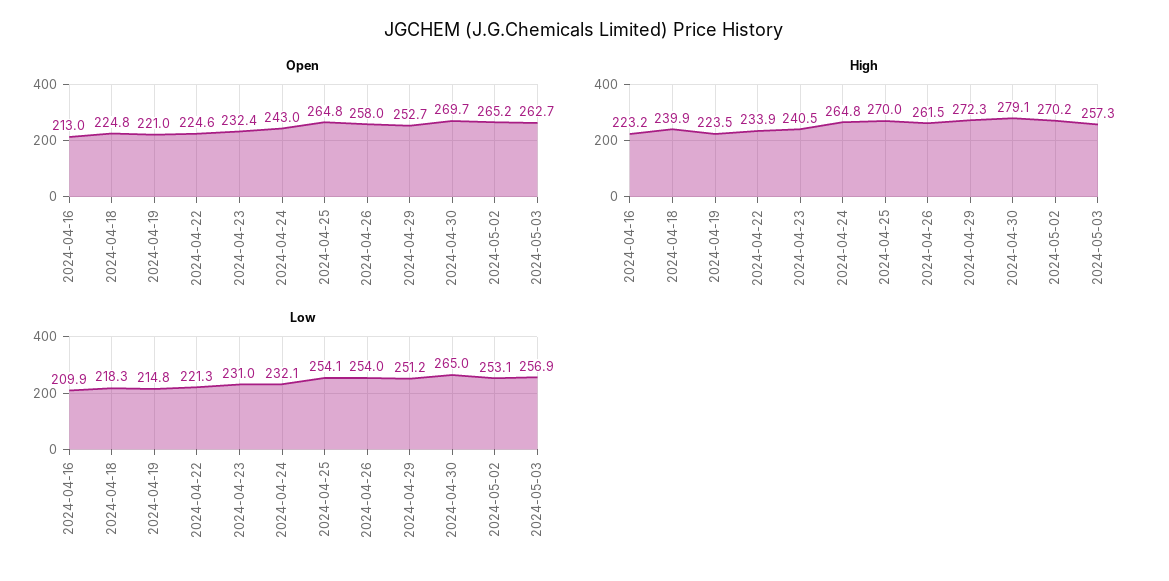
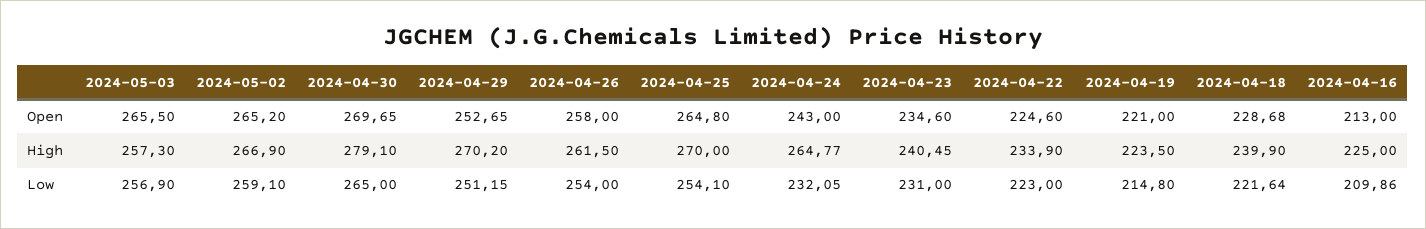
Open, 2024-04-18: 224.8 -> 228.68
Open, 2024-04-23: 232.4 -> 234.6
Open, 2024-05-03: 262.7 -> 265.5
High, 2024-04-16: 223.2 -> 225
High, 2024-04-29: 272.3 -> 270.2
High, 2024-05-02: 270.2 -> 266.9
Low, 2024-04-18: 218.3 -> 221.64
Low, 2024-04-22: 221.3 -> 223
Low, 2024-05-02: 253.1 -> 259.1

